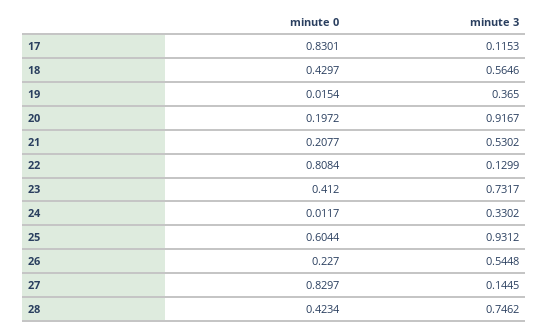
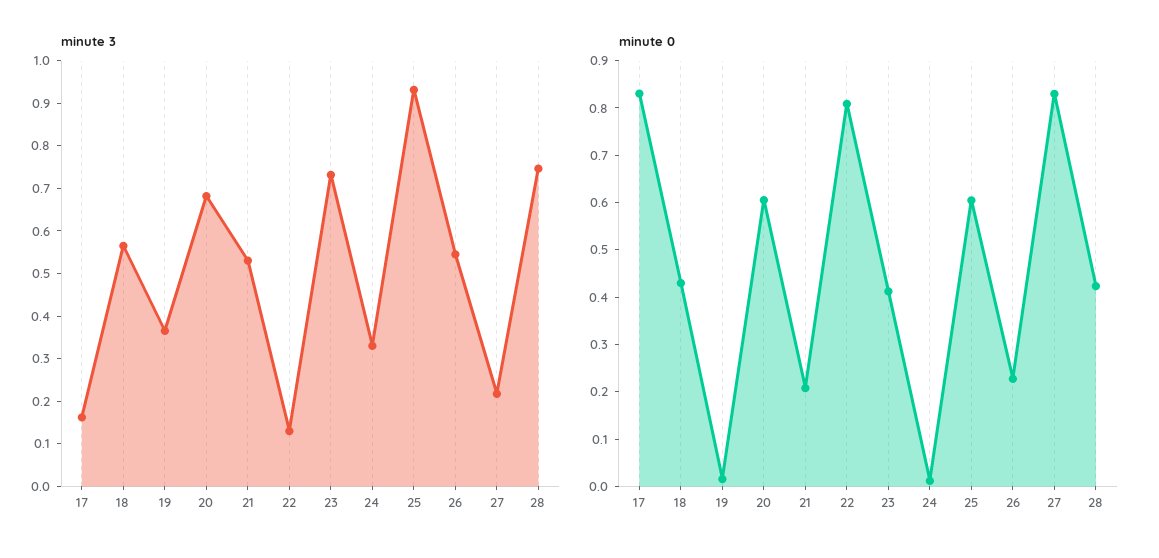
minute 3, 17: 0.1153 -> 0.16
minute 0, 20: 0.1972 -> 0.6
minute 3, 20: 0.9167 -> 0.68
minute 3, 27: 0.1445 -> 0.22

